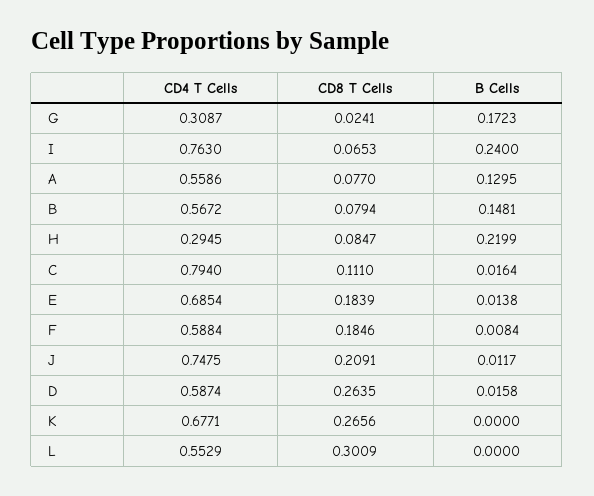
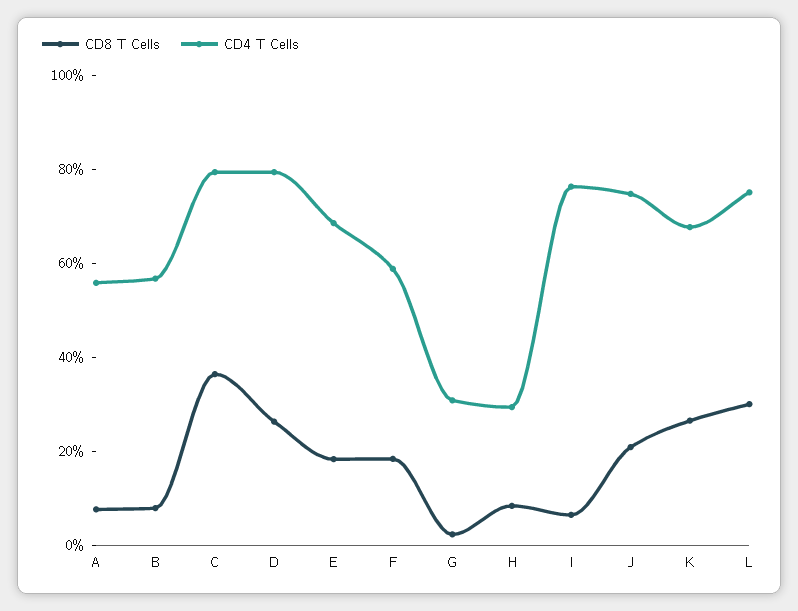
B Cells, G: 0.1723 -> none
B Cells, I: 0.24 -> none
B Cells, A: 0.1295 -> none
B Cells, B: 0.1481 -> none
B Cells, H: 0.2199 -> none
CD8 T Cells, C: 0.111 -> 0.35
B Cells, C: 0.0164 -> none
B Cells, E: 0.0138 -> none
B Cells, F: 0.0084 -> none
B Cells, J: 0.0117 -> none
CD4 T Cells, D: 0.5874 -> 0.8
B Cells, D: 0.0158 -> none
B Cells, K: 0 -> none
CD4 T Cells, L: 0.5529 -> 0.75
B Cells, L: 0 -> none

